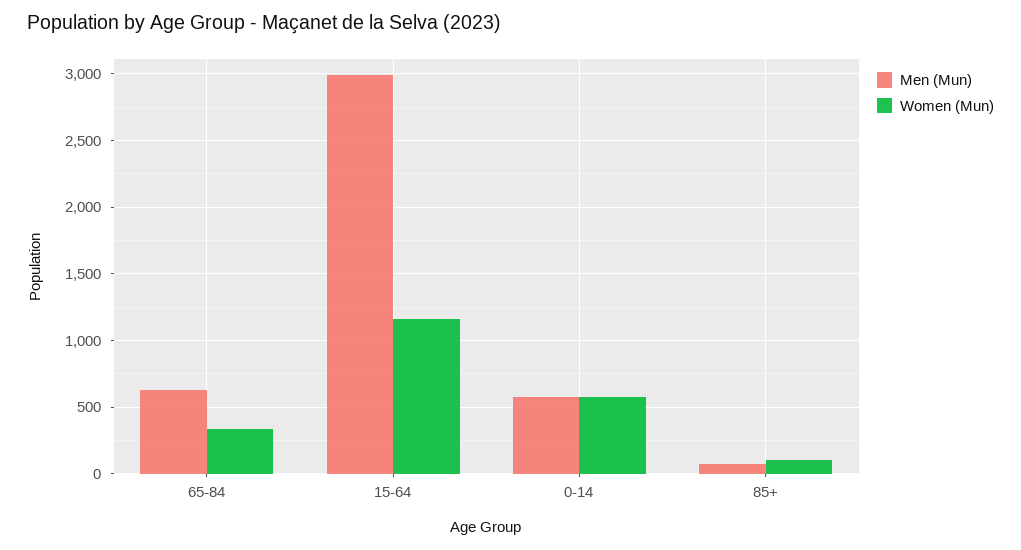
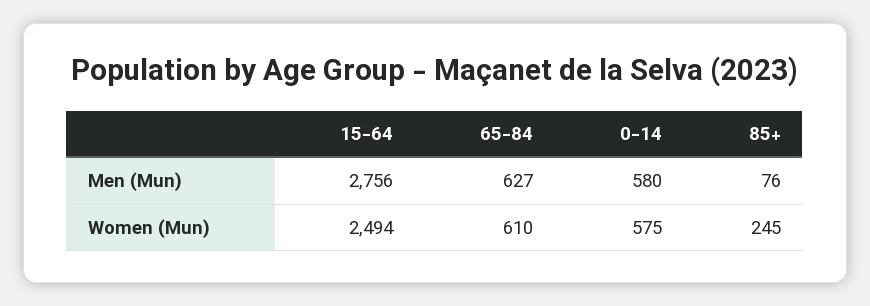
Women (Mun), 65-84: 350 -> 610
Men (Mun), 15-64: 3000 -> 2756
Women (Mun), 15-64: 1150 -> 2494
Women (Mun), 85+: 100 -> 245

